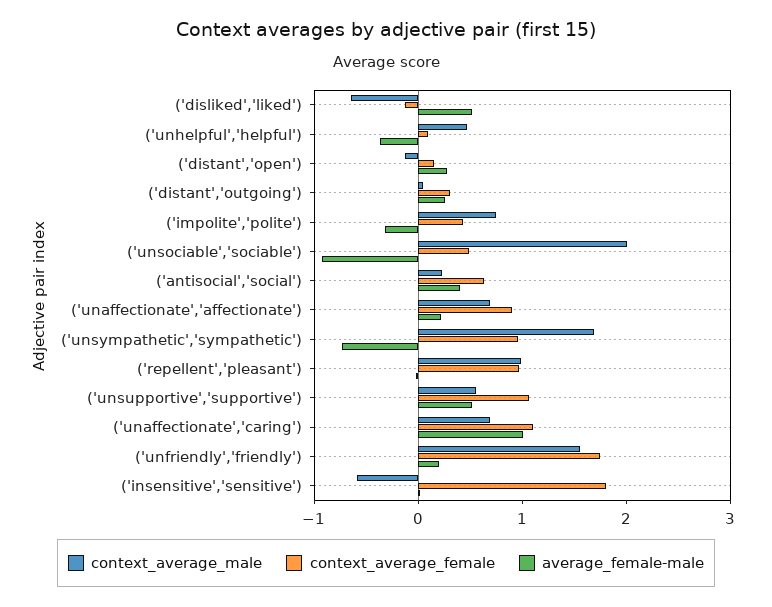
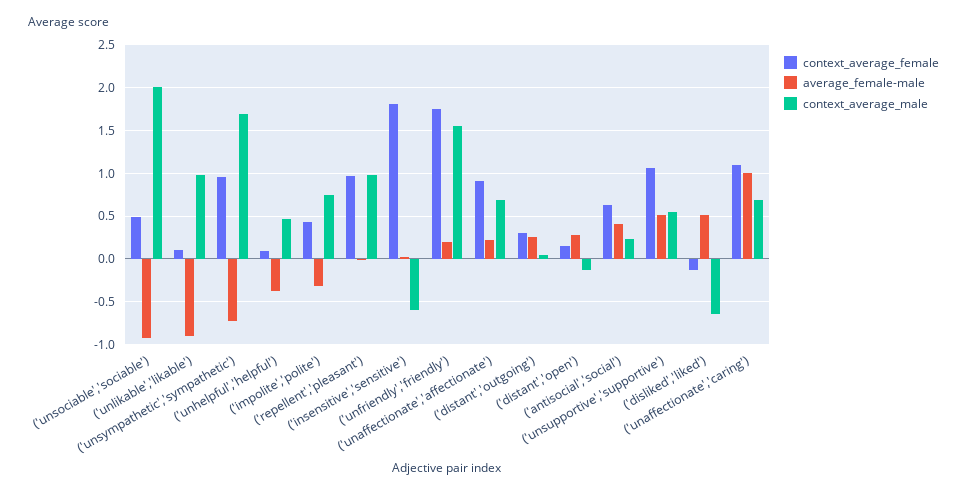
context_average_female, ('unlikable','likable'): none -> 0.1
average_female-male, ('unlikable','likable'): none -> -0.9
context_average_male, ('unlikable','likable'): none -> 1

